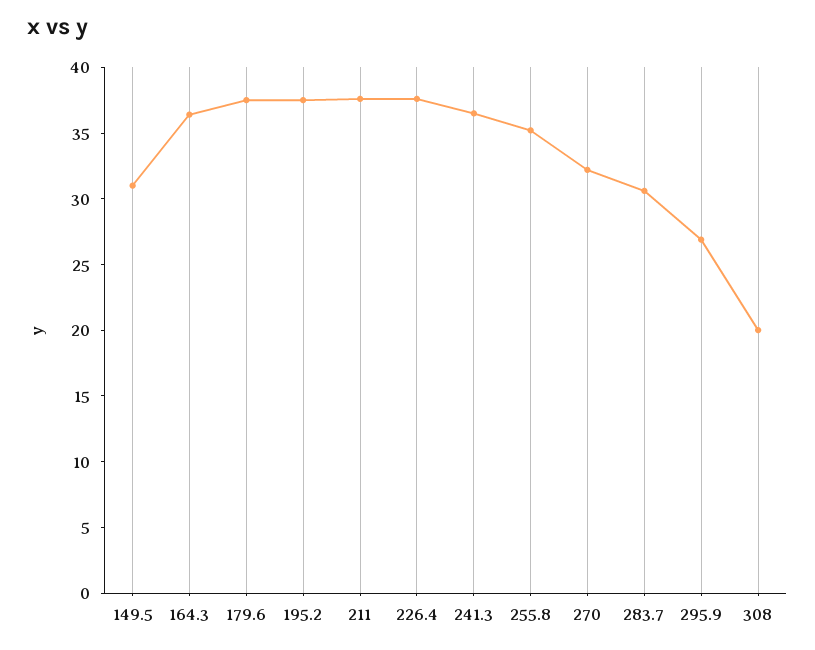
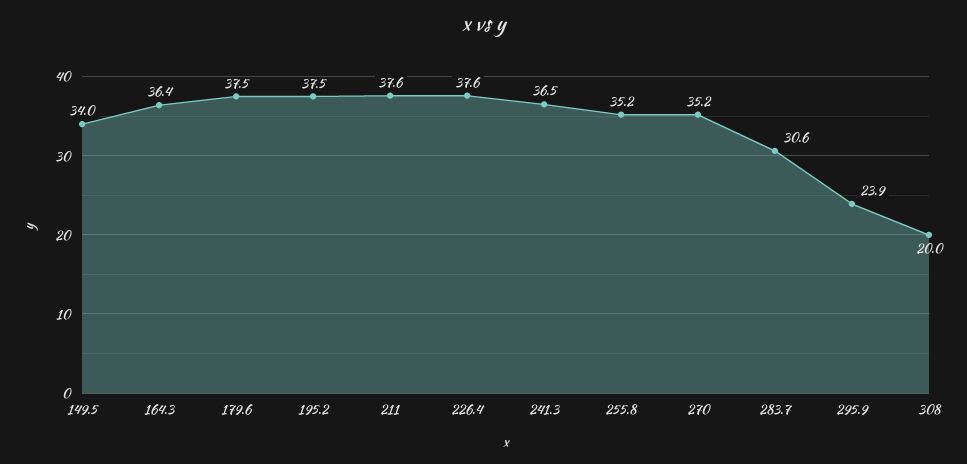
149.5: 31 -> 34
270: 32 -> 35.2
295.9: 27 -> 23.9

